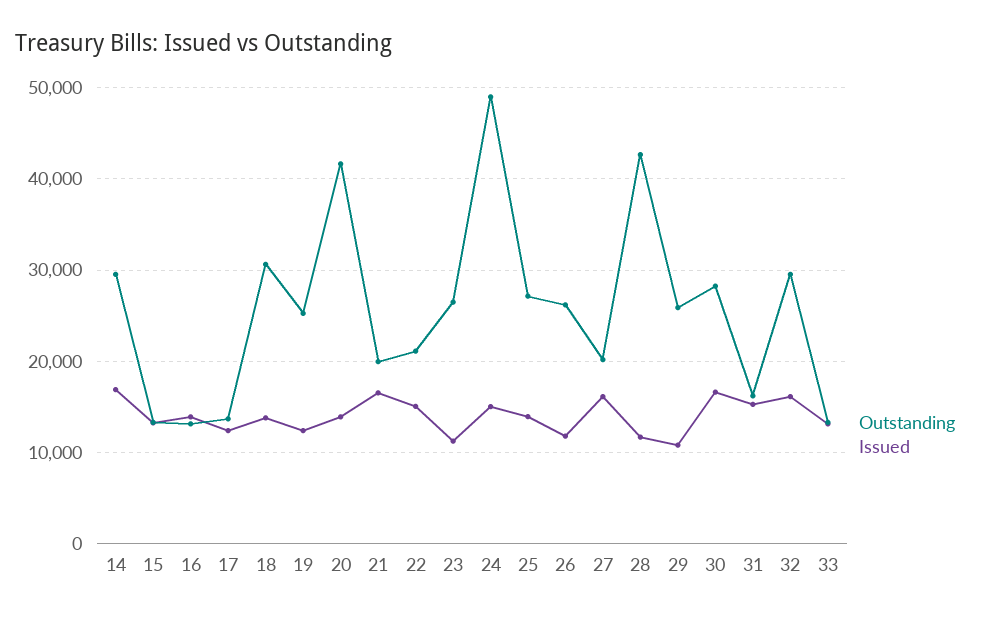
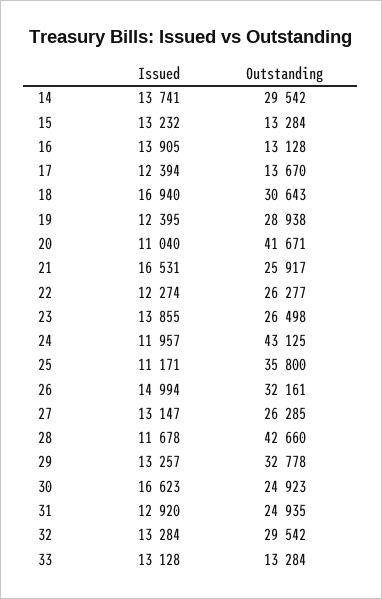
Issued, 14: 17000 -> 13741
Issued, 18: 14000 -> 16940
Outstanding, 19: 25000 -> 28938
Issued, 20: 14000 -> 11040
Outstanding, 21: 20000 -> 25917
Outstanding, 22: 21000 -> 26277
Issued, 22: 15000 -> 12274
Issued, 23: 11000 -> 13855
Outstanding, 24: 49000 -> 43125
Issued, 24: 15000 -> 11957
Outstanding, 25: 27000 -> 35800
Issued, 25: 14000 -> 11171
Outstanding, 26: 26000 -> 32161
Issued, 26: 12000 -> 14994
Outstanding, 27: 20000 -> 26285
Issued, 27: 16000 -> 13147
Outstanding, 29: 26000 -> 32778
Issued, 29: 11000 -> 13257
Outstanding, 30: 28000 -> 24923
Outstanding, 31: 16000 -> 24935
Issued, 31: 15000 -> 12920
Issued, 32: 16000 -> 13284

